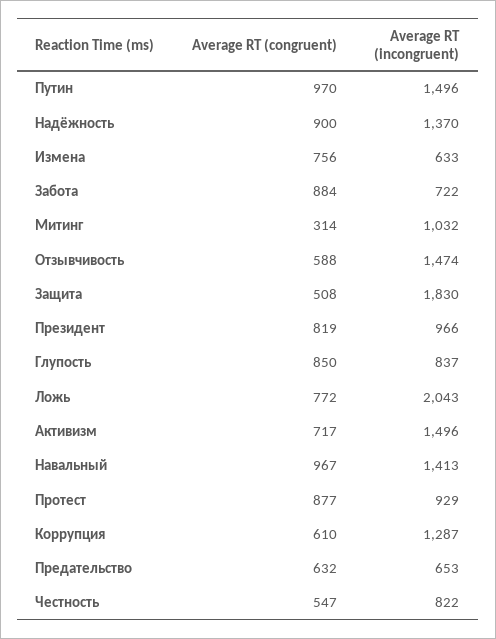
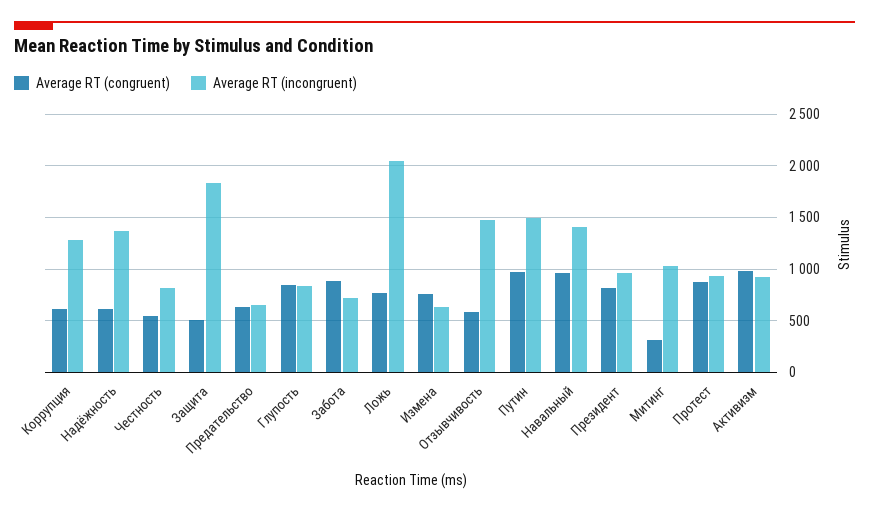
Average RT (congruent), Надёжность: 900 -> 600
Average RT (congruent), Активизм: 717 -> 1000
Average RT (incongruent), Активизм: 1496 -> 900

